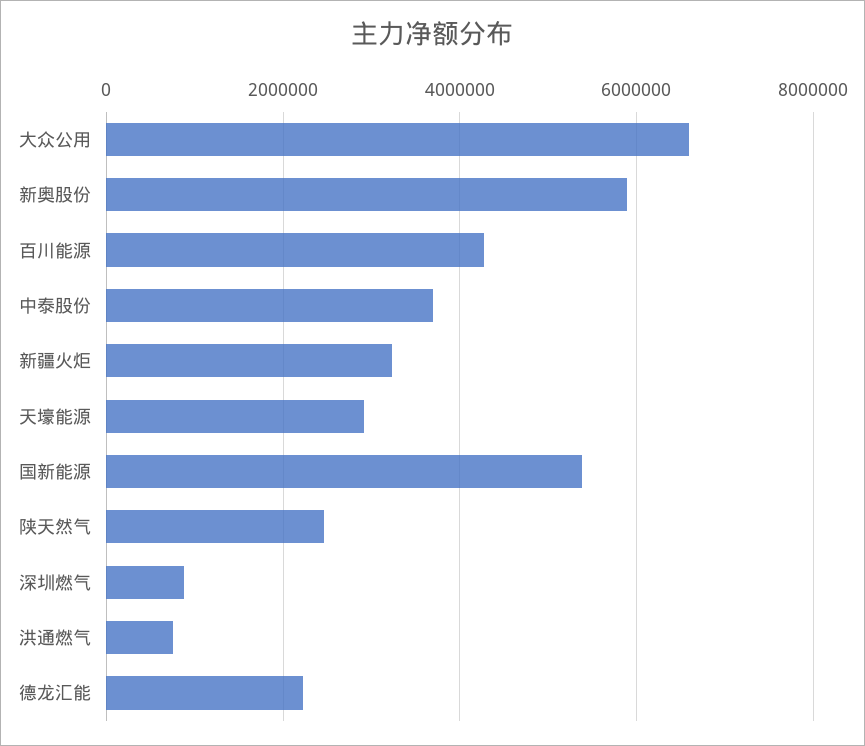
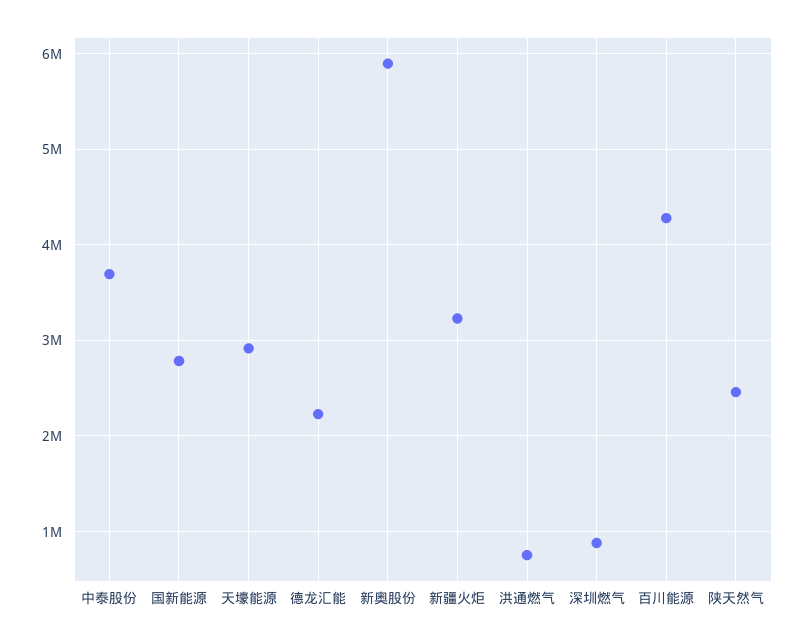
大众公用: 6600000 -> none
国新能源: 5400000 -> 2800000

